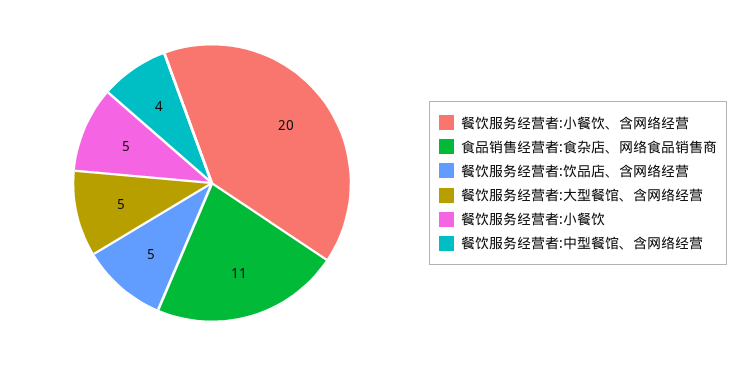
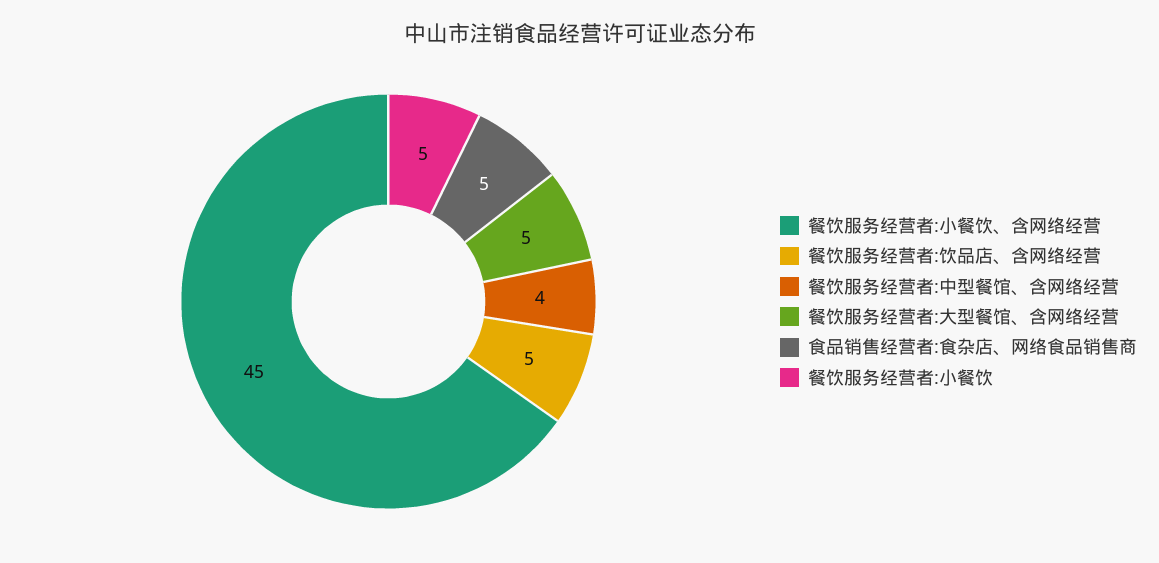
餐饮服务经营者:小餐饮、含网络经营: 20 -> 45
食品销售经营者:食杂店、网络食品销售商: 11 -> 5

